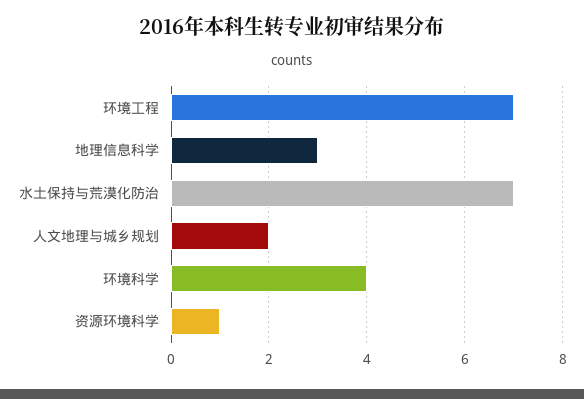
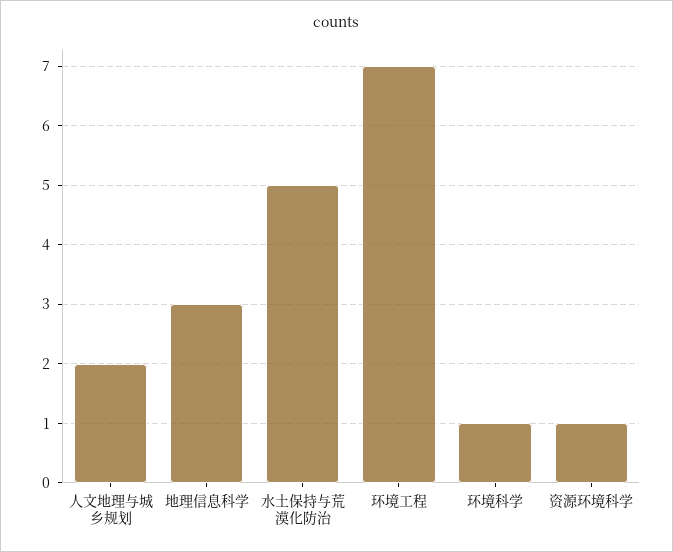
水土保持与荒漠化防治: 7 -> 5
环境科学: 4 -> 1

